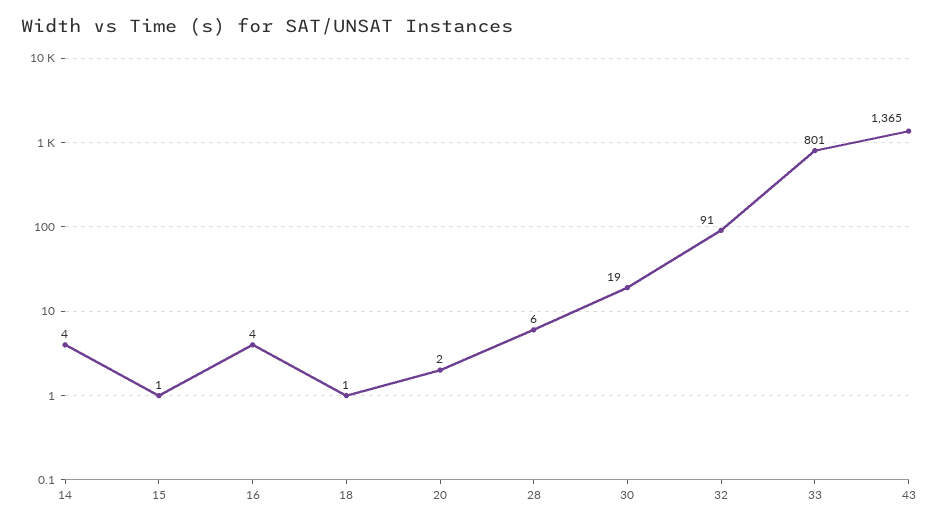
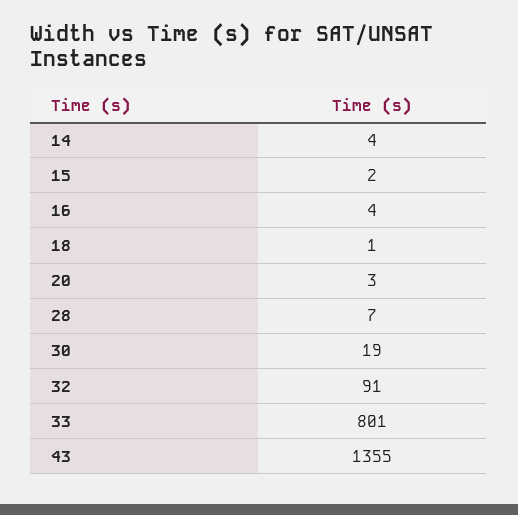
15: 1 -> 2
20: 2 -> 3
28: 6 -> 7
43: 1365 -> 1355

